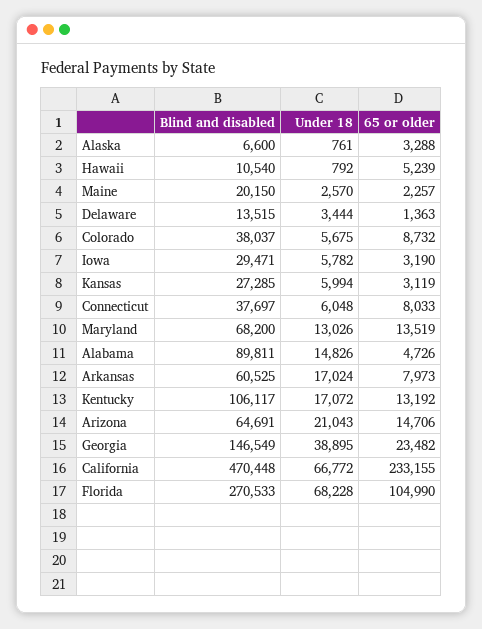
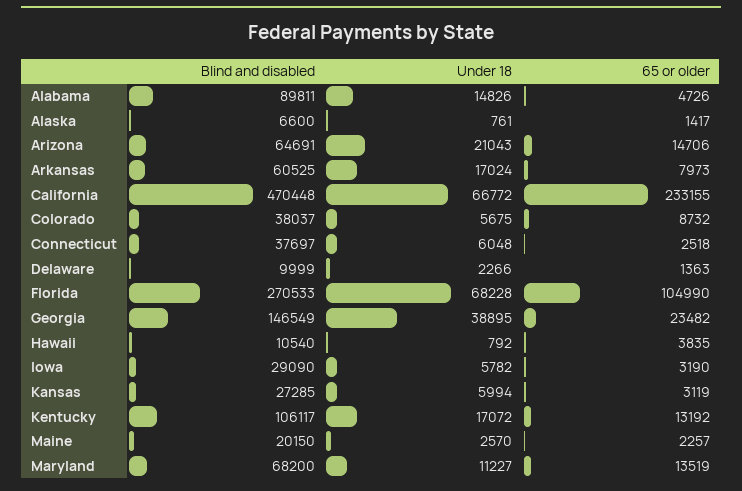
65 or older, Alaska: 3288 -> 1417
65 or older, Hawaii: 5239 -> 3835
Blind and disabled, Delaware: 13515 -> 9999
Under 18, Delaware: 3444 -> 2266
Blind and disabled, Iowa: 29471 -> 29090
65 or older, Connecticut: 8033 -> 2518
Under 18, Maryland: 13026 -> 11227

